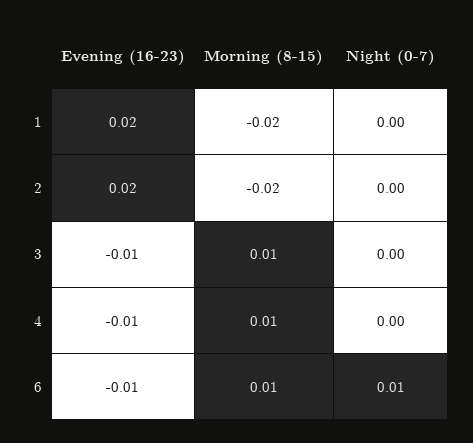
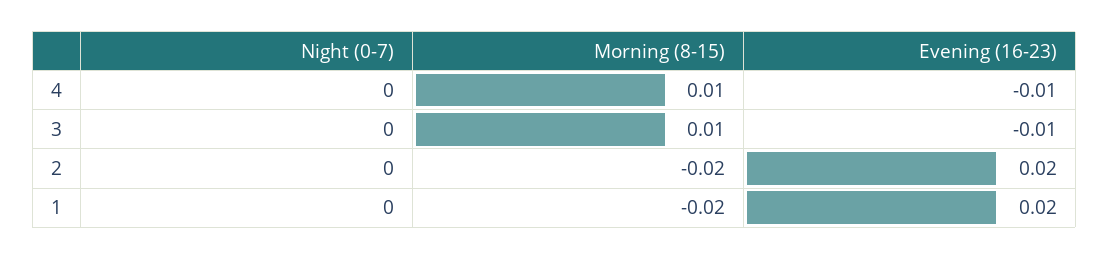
Evening (16-23), 6: -0.01 -> none
Morning (8-15), 6: 0.01 -> none
Night (0-7), 6: 0.01 -> none

